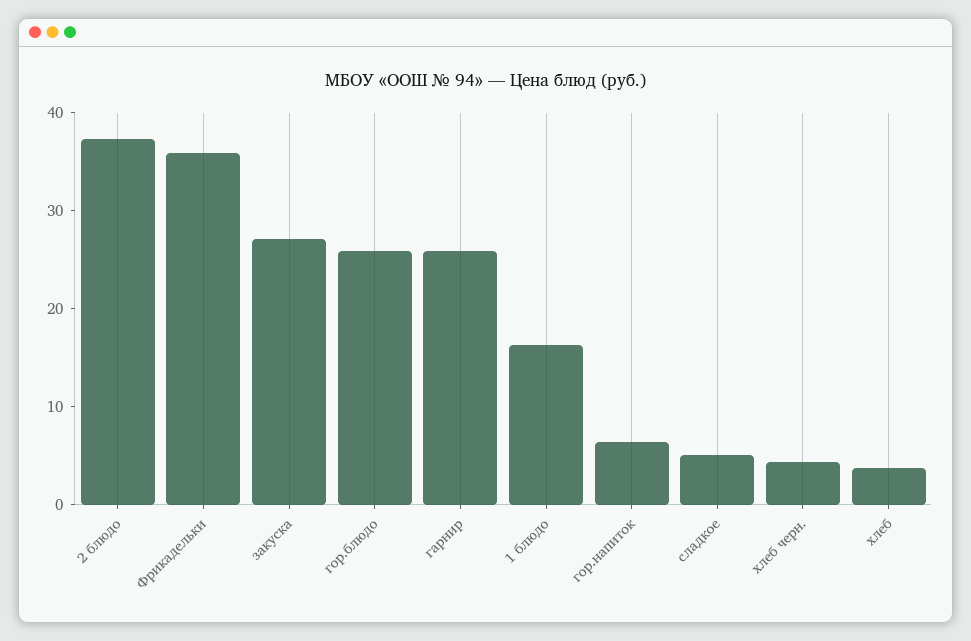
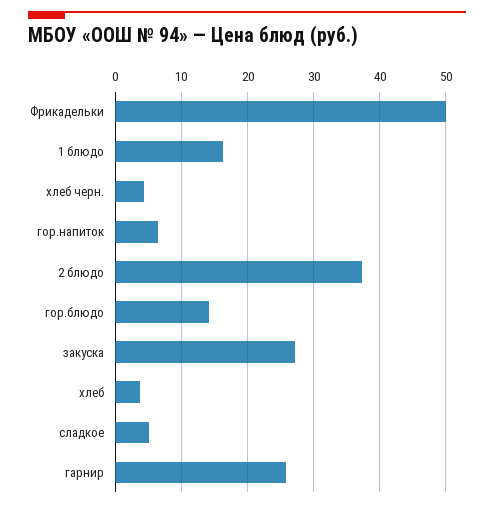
Фрикадельки: 36 -> 50
гор.блюдо: 26 -> 14

